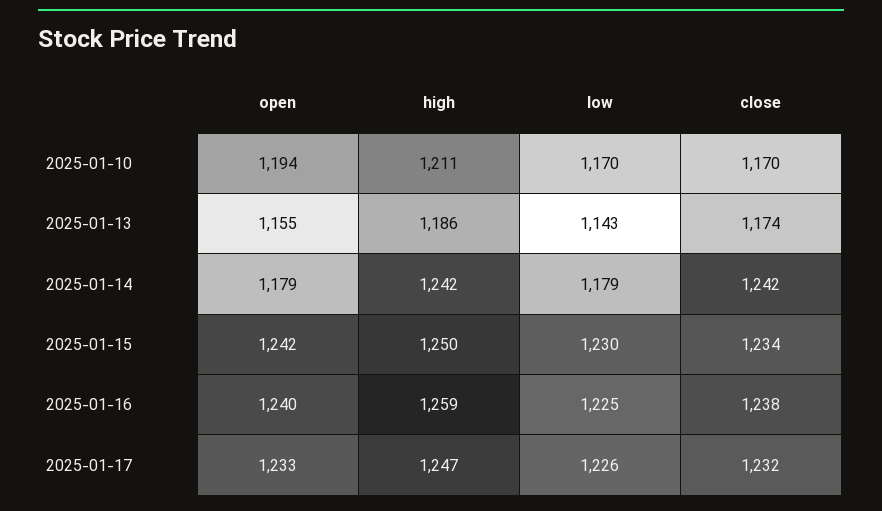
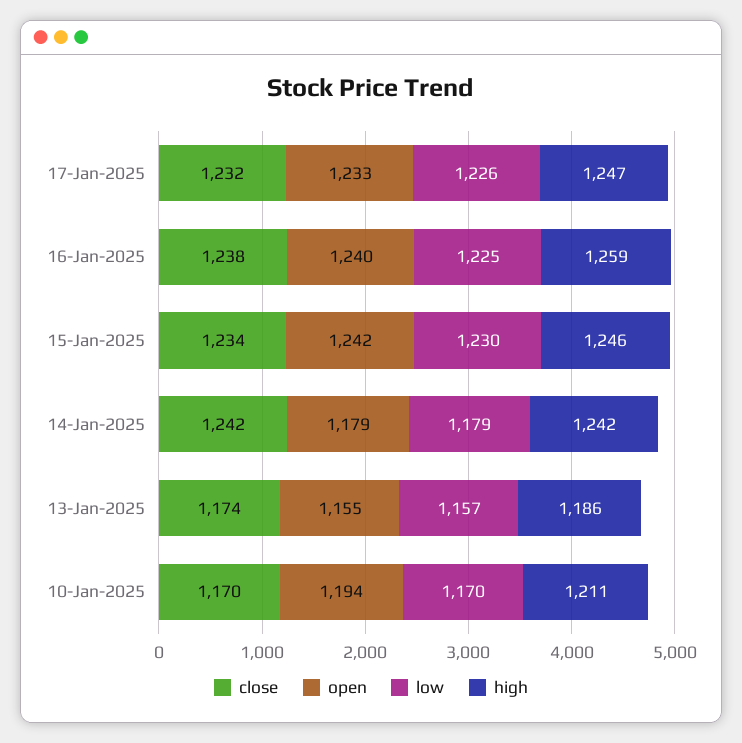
low, 2025-01-13: 1143 -> 1157
high, 2025-01-15: 1250 -> 1246

